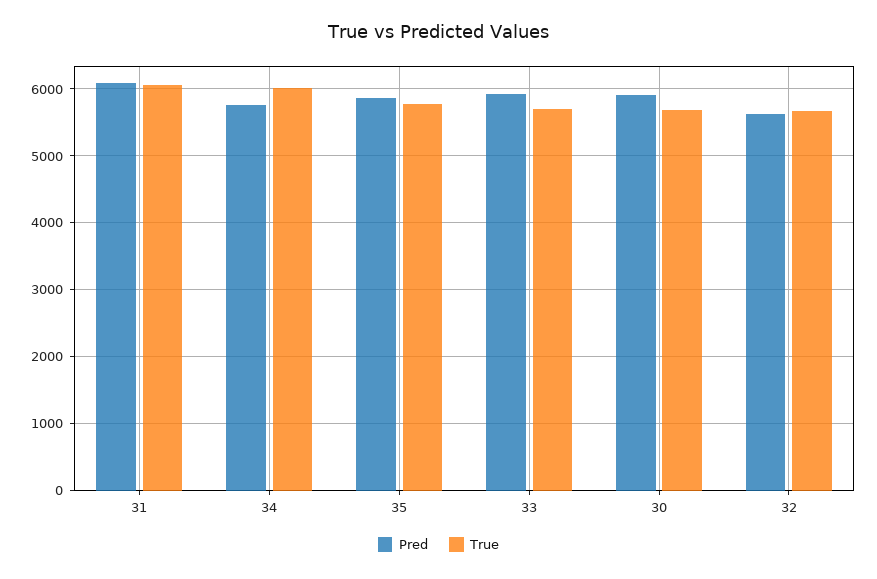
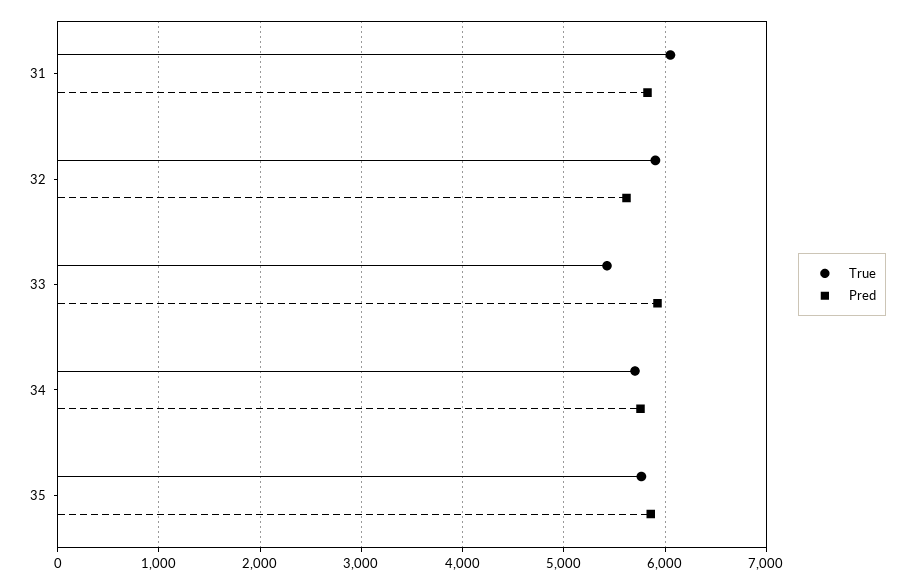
Pred, 31: 6100 -> 5800
True, 34: 6000 -> 5700
True, 33: 5700 -> 5400
Pred, 30: 5900 -> none
True, 30: 5700 -> none
True, 32: 5700 -> 5900

